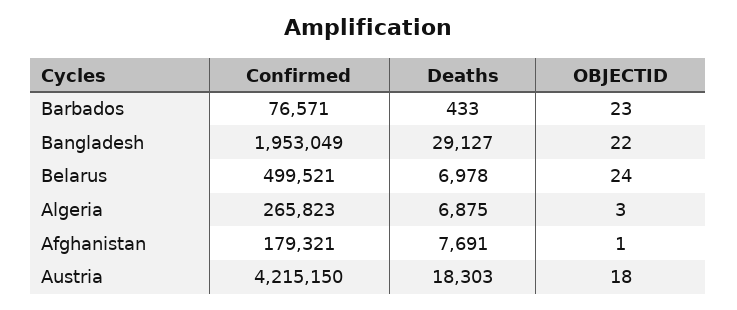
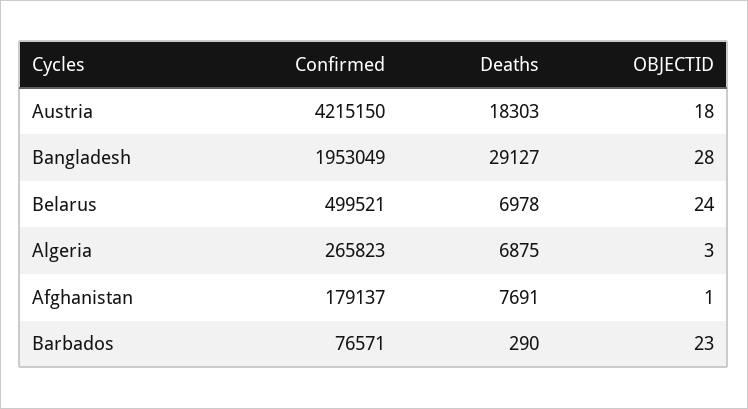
Deaths, Barbados: 433 -> 290
OBJECTID, Bangladesh: 22 -> 28
Confirmed, Afghanistan: 179321 -> 179137

